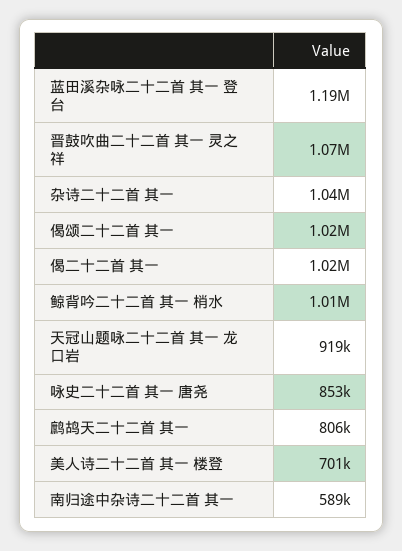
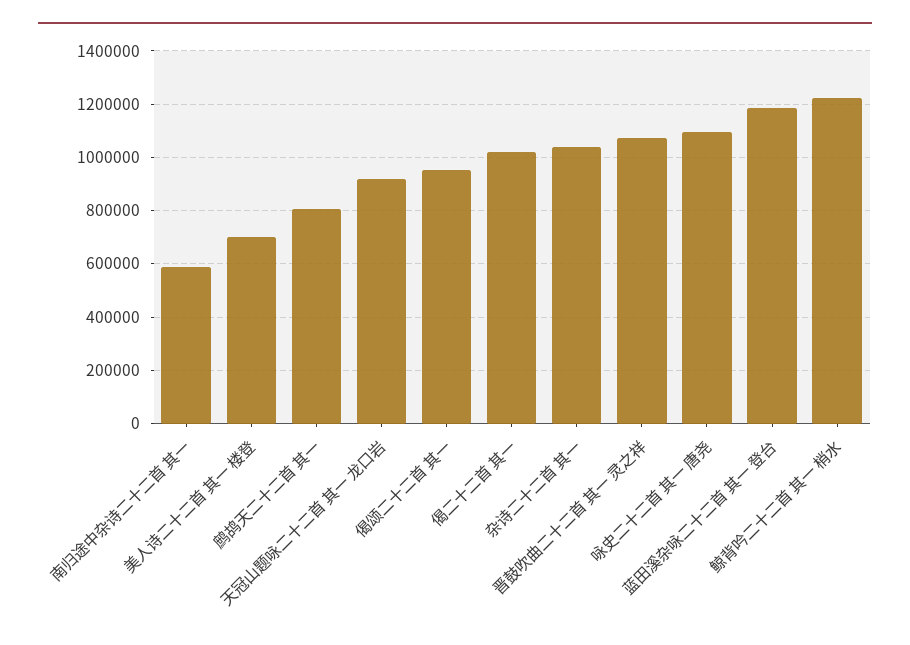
偈颂二十二首 其一: 1020000 -> 950000
鲸背吟二十二首 其一 梢水: 1010000 -> 1225000
咏史二十二首 其一 唐尧: 853000 -> 1100000

